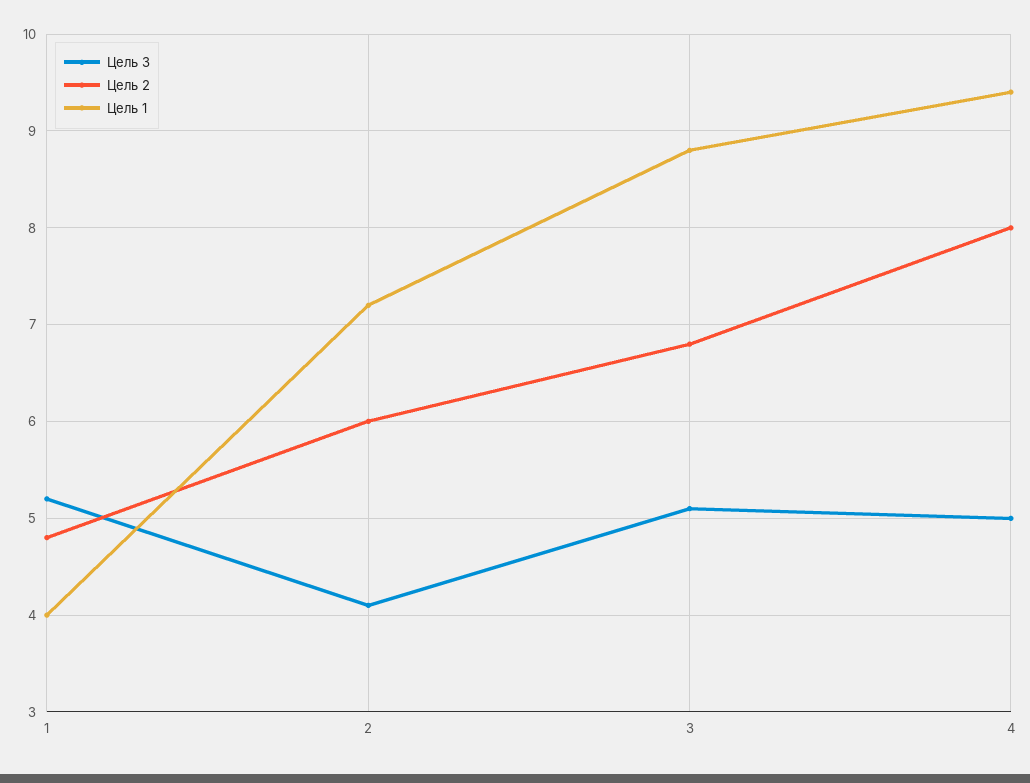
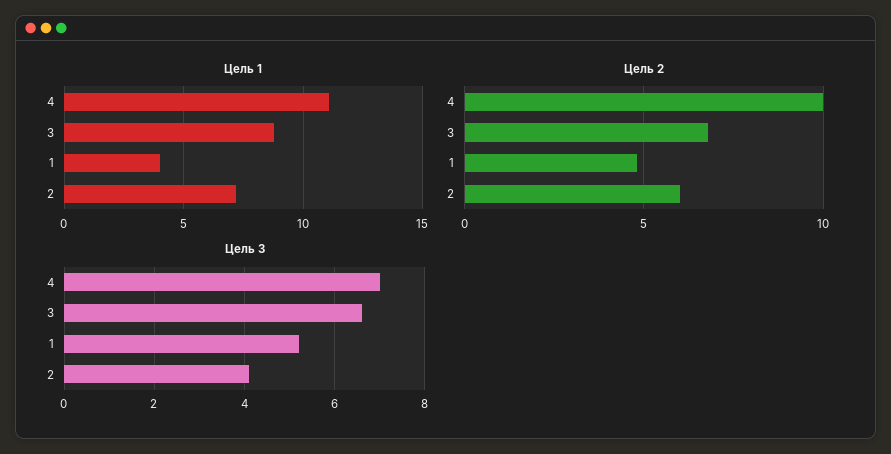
Цель 3, 3: 5.1 -> 6.5
Цель 3, 4: 5 -> 7
Цель 2, 4: 8 -> 10
Цель 1, 4: 9.4 -> 11

